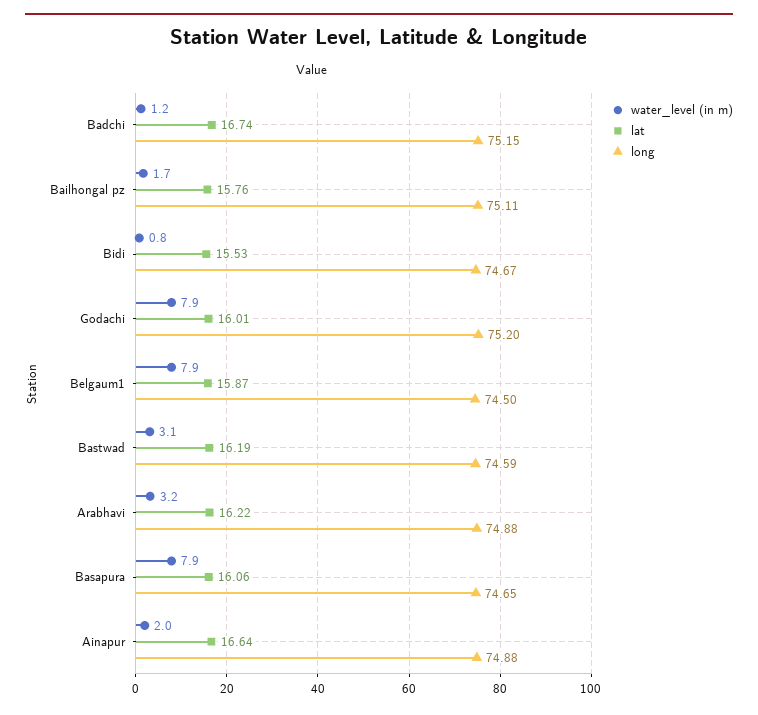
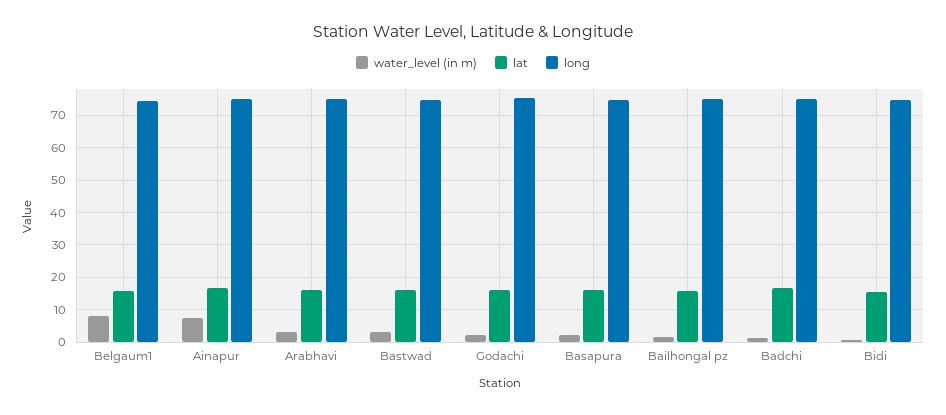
water_level (in m), Godachi: 7.9 -> 2
water_level (in m), Basapura: 7.9 -> 2
water_level (in m), Ainapur: 2 -> 8

